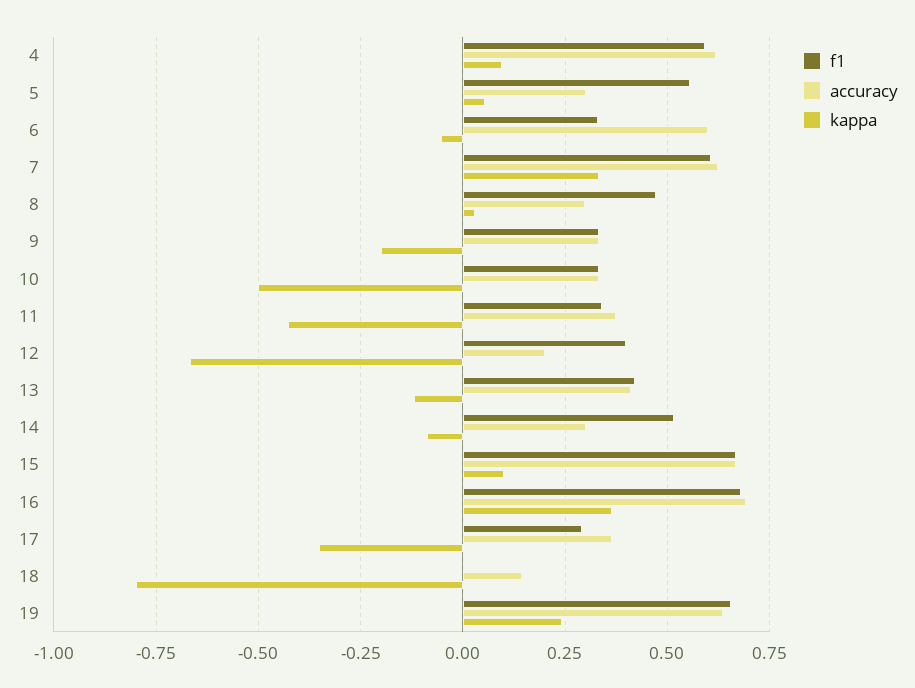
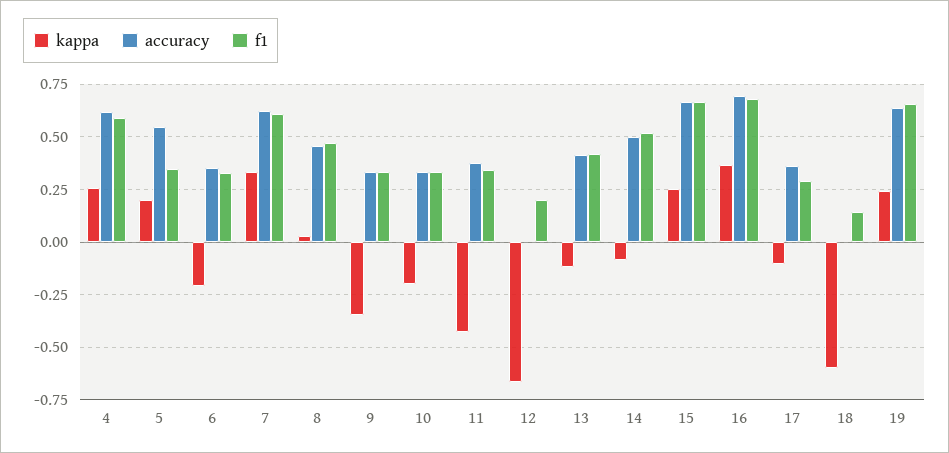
kappa, 4: 0.1 -> 0.25
f1, 5: 0.55 -> 0.35
accuracy, 5: 0.3 -> 0.55
kappa, 5: 0.05 -> 0.2
accuracy, 6: 0.6 -> 0.35
kappa, 6: -0.05 -> -0.2
accuracy, 8: 0.3 -> 0.45
kappa, 9: -0.2 -> -0.35
kappa, 10: -0.5 -> -0.2
f1, 12: 0.4 -> 0.2
accuracy, 12: 0.2 -> 0
accuracy, 14: 0.3 -> 0.5
kappa, 15: 0.1 -> 0.25
kappa, 17: -0.35 -> -0.1
f1, 18: 0 -> 0.15
accuracy, 18: 0.15 -> 0
kappa, 18: -0.8 -> -0.6

